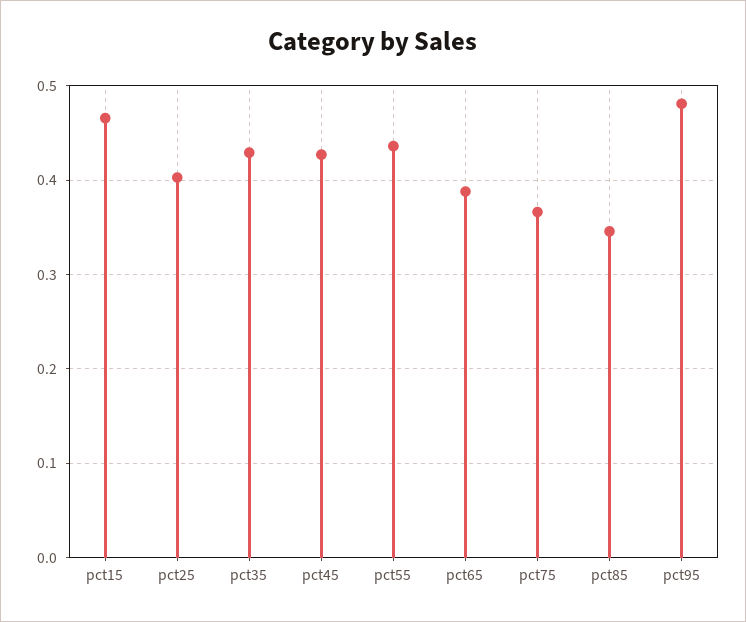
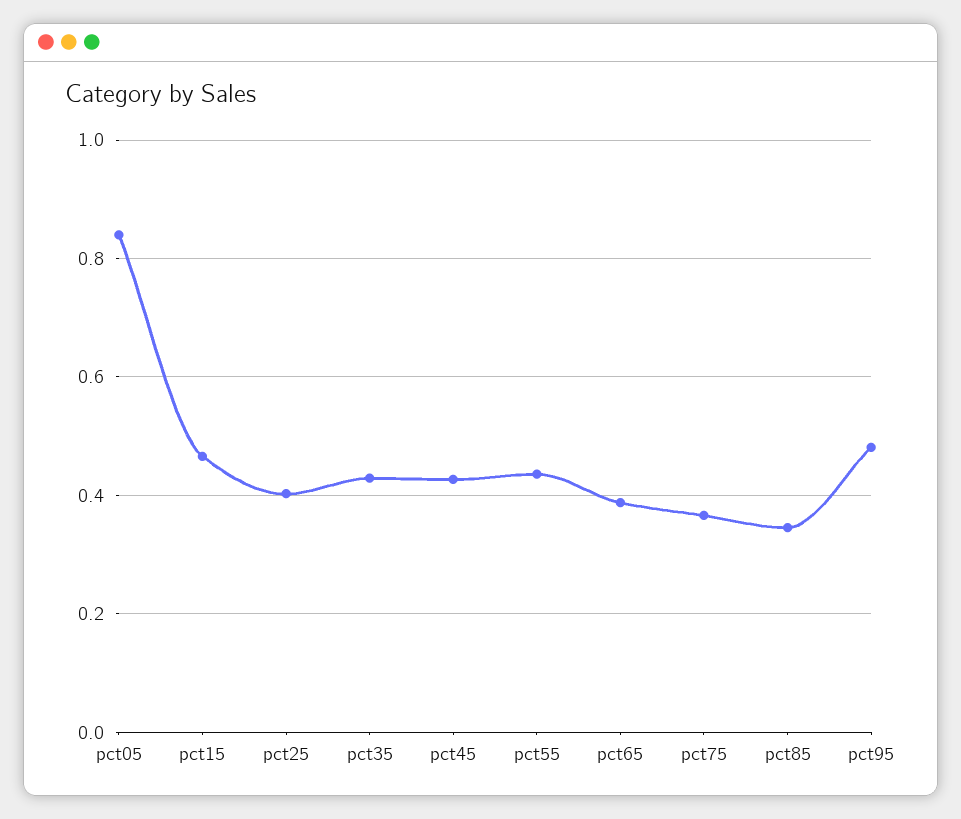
pct05: none -> 0.84

